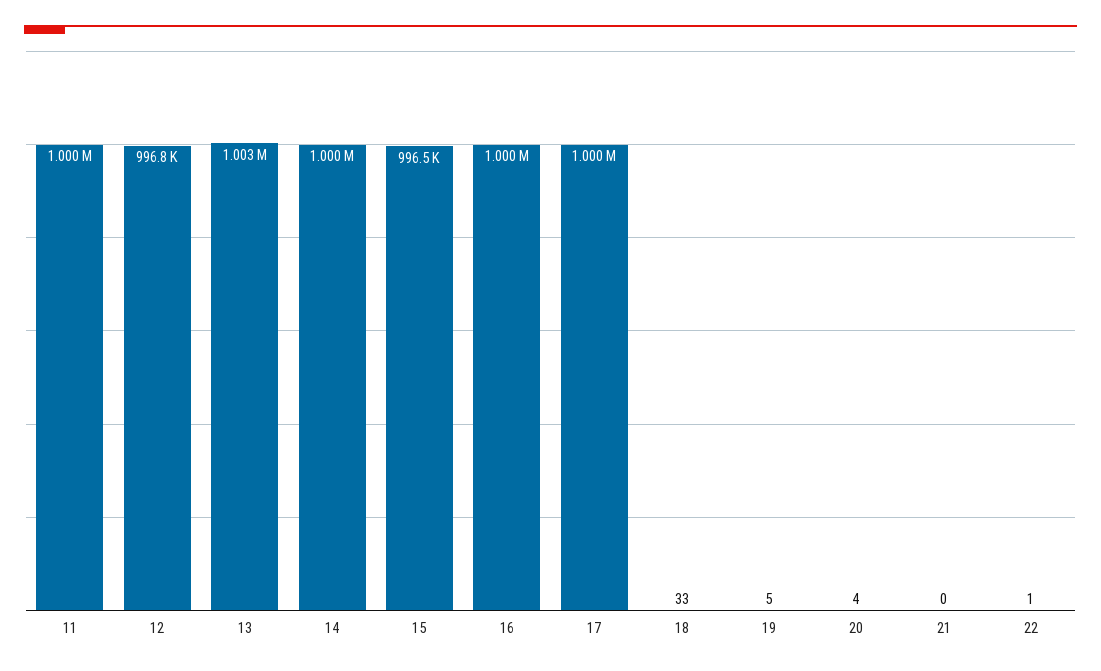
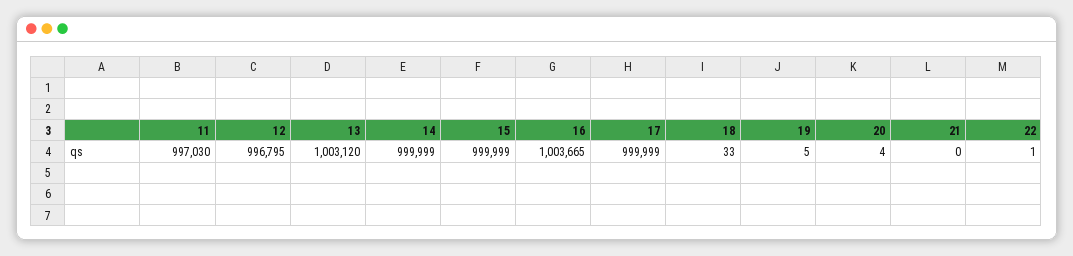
11: 1000000 -> 997030
15: 996500 -> 999999
16: 1000000 -> 1003665

